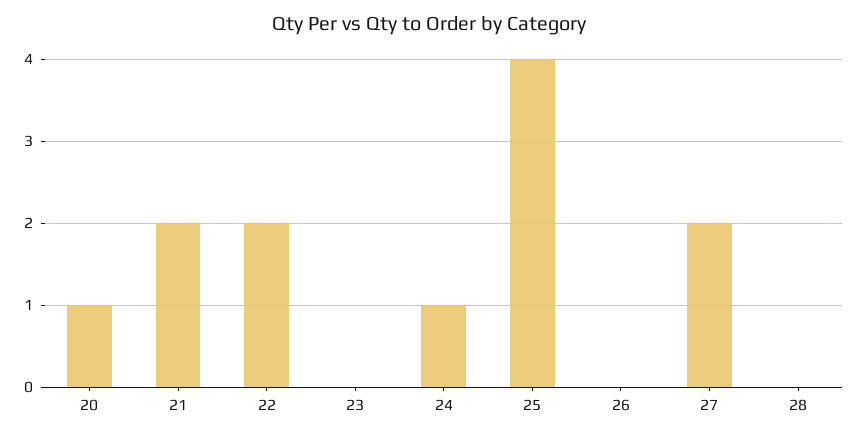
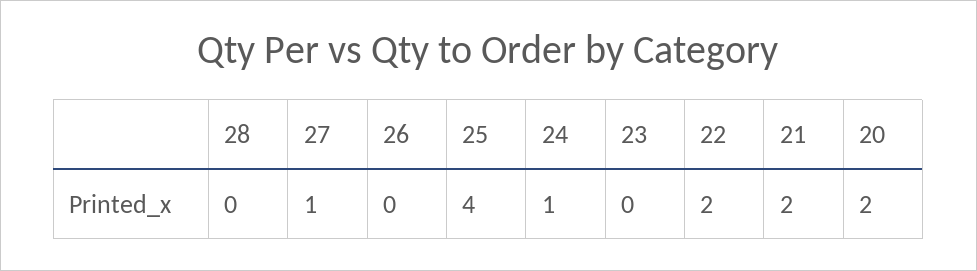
20: 1 -> 2
27: 2 -> 1

